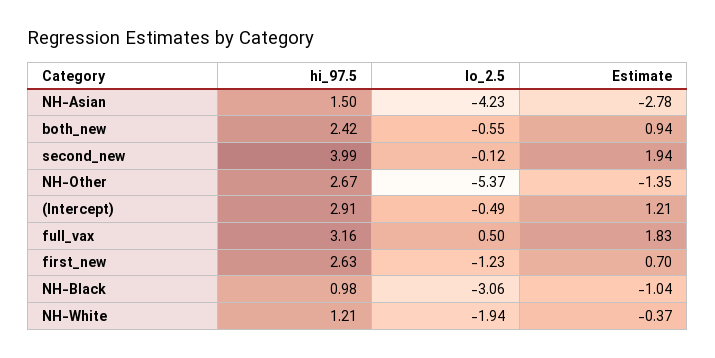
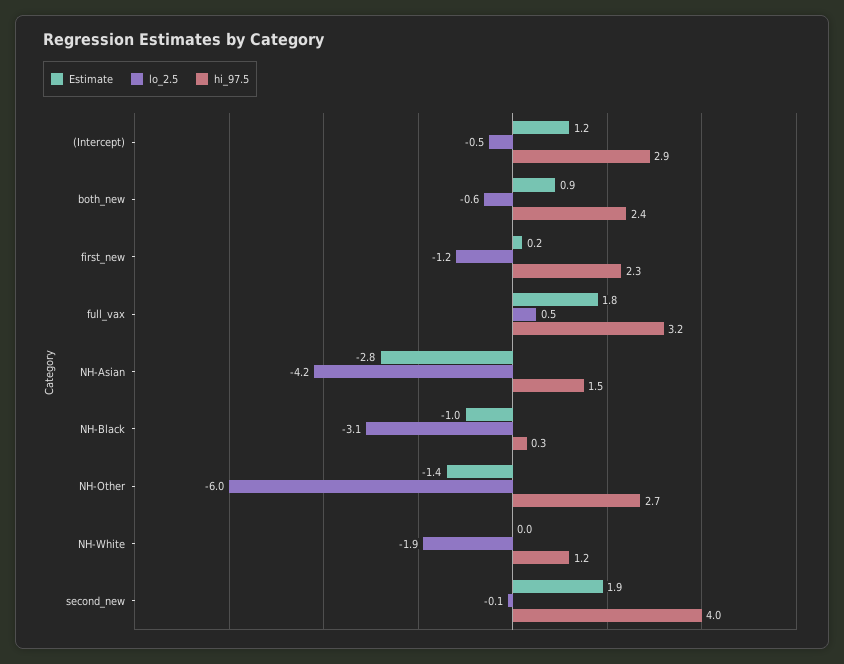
lo_2.5, NH-Other: -5.37 -> -6
hi_97.5, first_new: 2.63 -> 2.3
Estimate, first_new: 0.7 -> 0.2
hi_97.5, NH-Black: 0.98 -> 0.3
Estimate, NH-White: -0.37 -> 0

